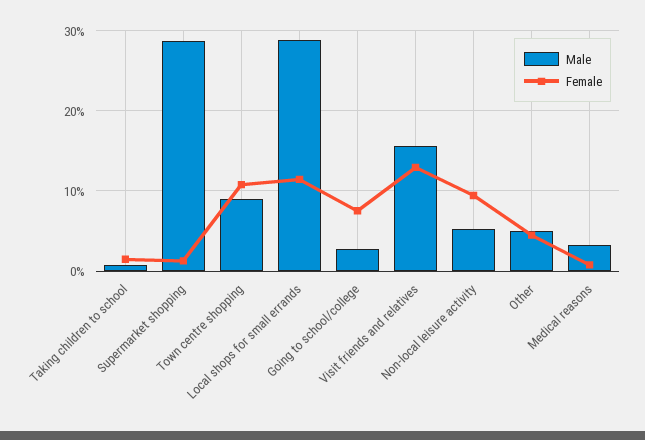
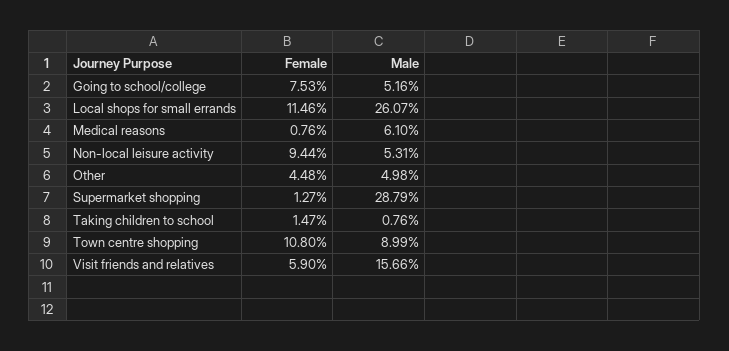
Male, Local shops for small errands: 29 -> 26.07
Male, Going to school/college: 3 -> 5.16
Female, Visit friends and relatives: 13 -> 5.9
Male, Medical reasons: 3 -> 6.1

